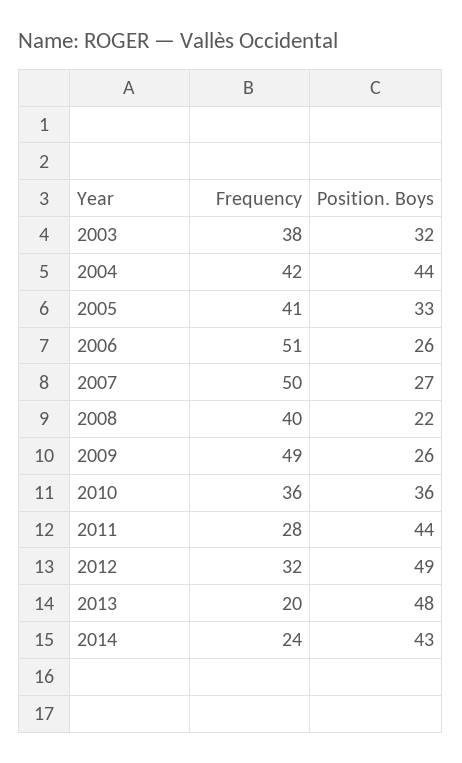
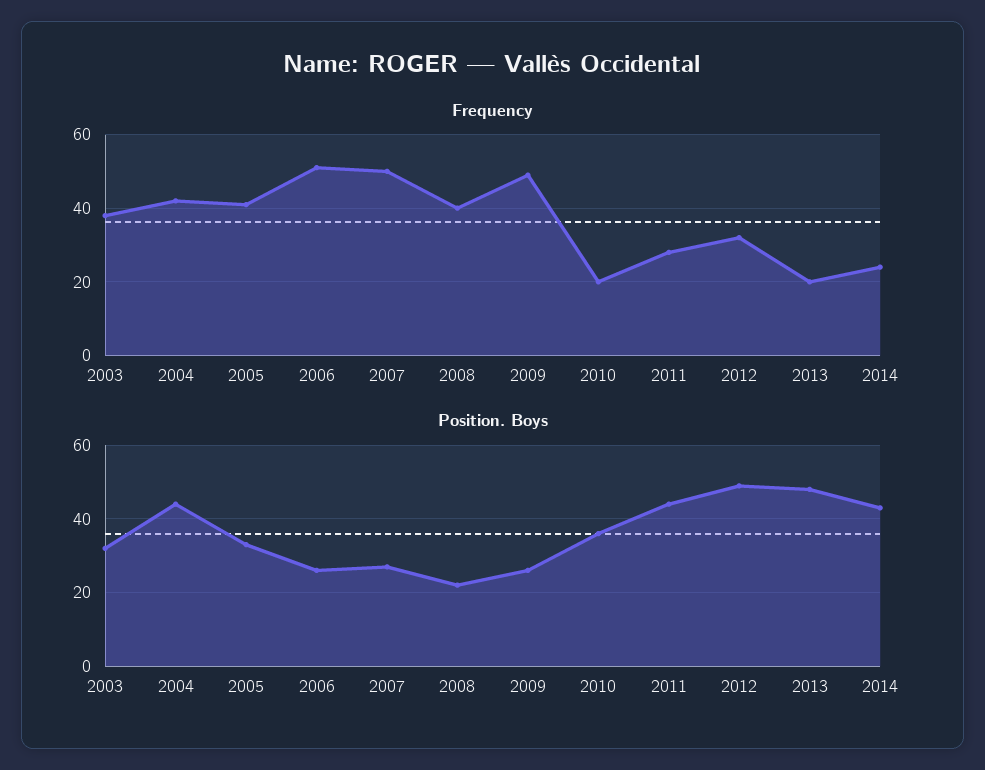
Frequency, 2010: 36 -> 20

